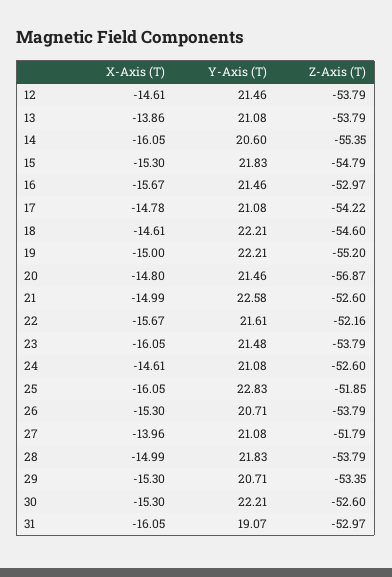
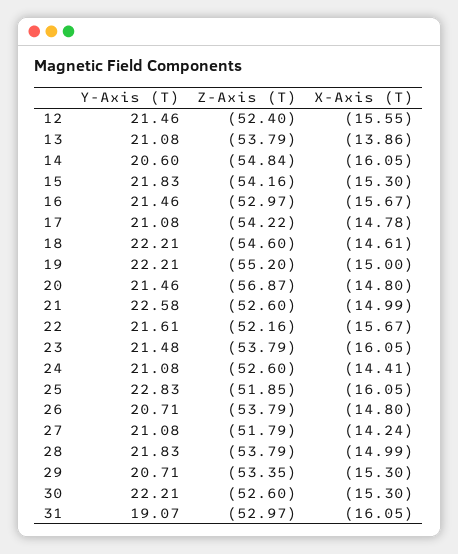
X-Axis (T), 12: -14.61 -> -15.55
Z-Axis (T), 12: -53.79 -> -52.4
Z-Axis (T), 14: -55.35 -> -54.84
Z-Axis (T), 15: -54.79 -> -54.16
X-Axis (T), 24: -14.61 -> -14.41
X-Axis (T), 26: -15.3 -> -14.8
X-Axis (T), 27: -13.96 -> -14.24

